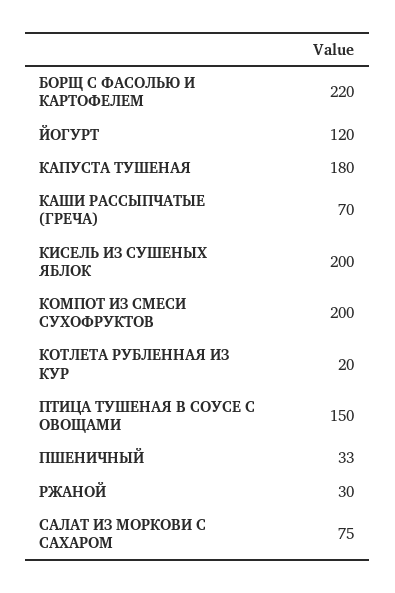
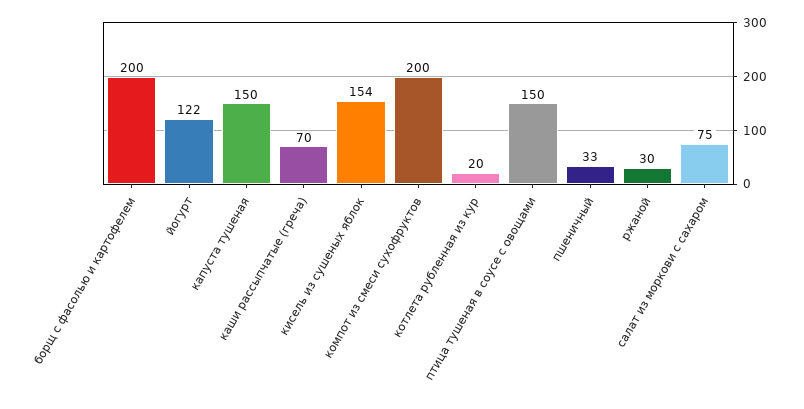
БОРЩ С ФАСОЛЬЮ И КАРТОФЕЛЕМ: 220 -> 200
ЙОГУРТ: 120 -> 122
КАПУСТА ТУШЕНАЯ: 180 -> 150
КИСЕЛЬ ИЗ СУШЕНЫХ ЯБЛОК: 200 -> 154

